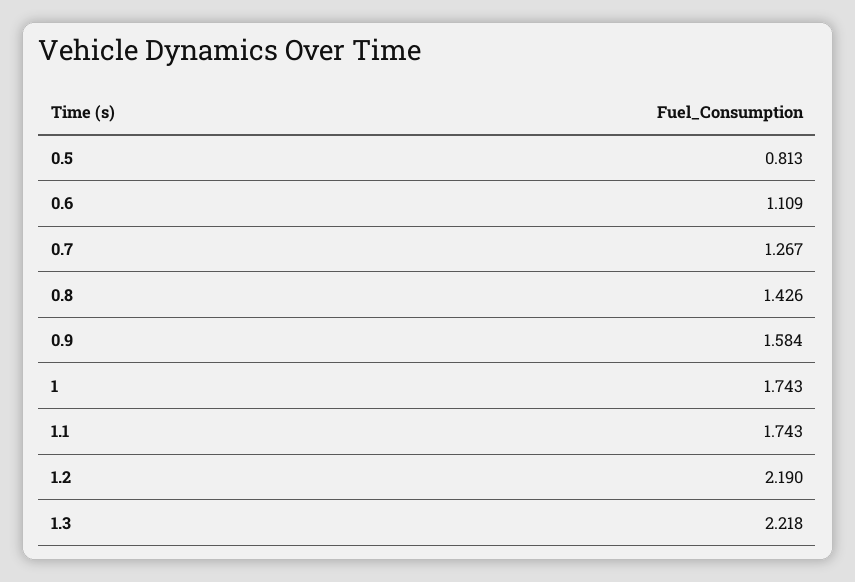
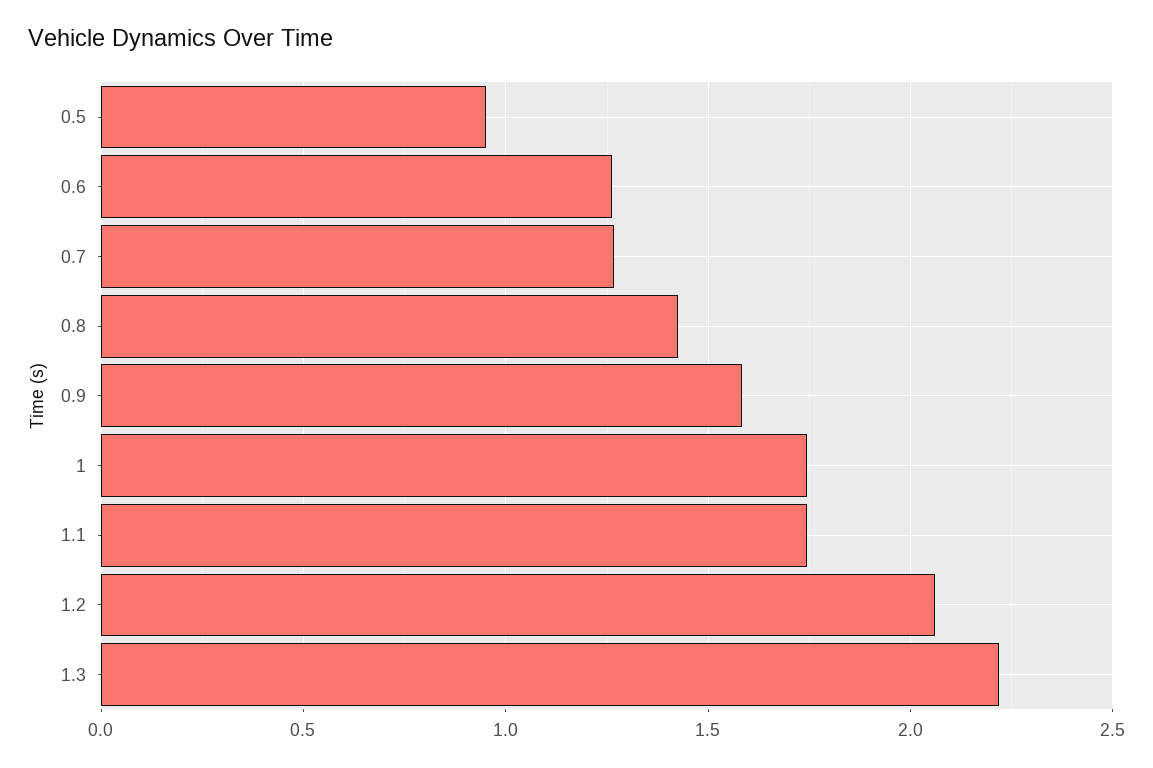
0.5: 0.813 -> 0.95
0.6: 1.109 -> 1.25
1.2: 2.19 -> 2.05

